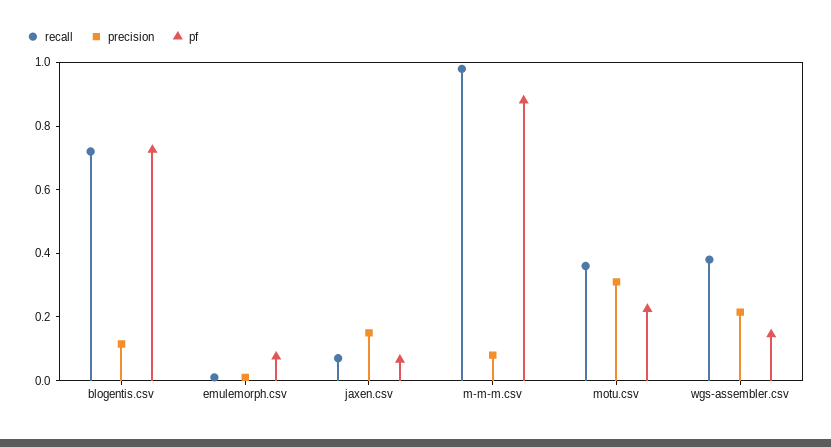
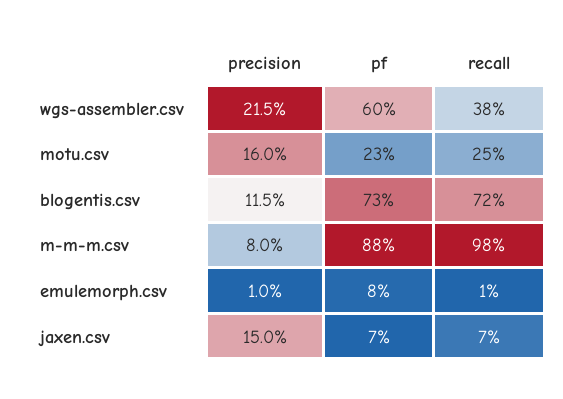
recall, motu.csv: 0.35 -> 0.25
precision, motu.csv: 0.3 -> 0.16
pf, wgs-assembler.csv: 0.15 -> 0.6

